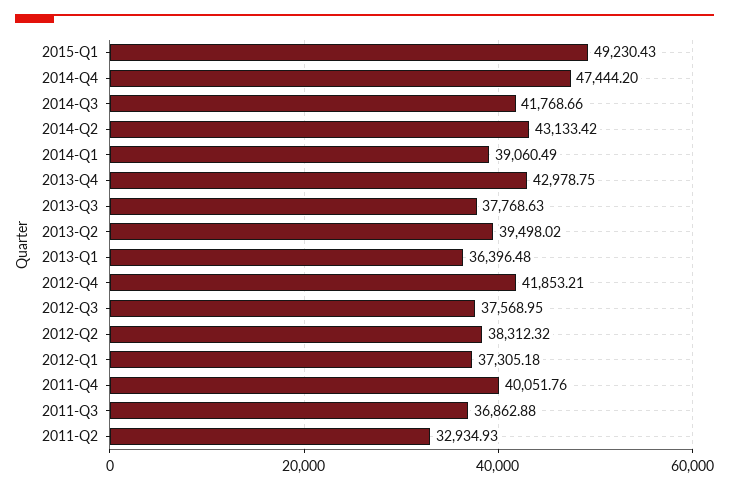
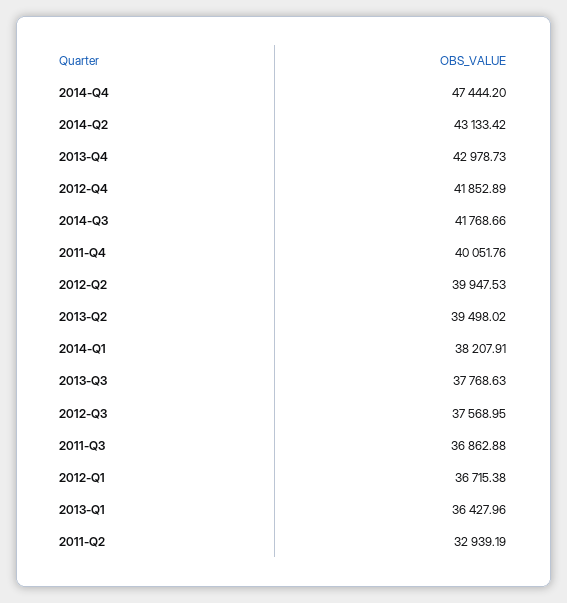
2015-Q1: 49230.43 -> none
2014-Q1: 39060.49 -> 38207.91
2013-Q4: 42978.75 -> 42978.73
2013-Q1: 36396.48 -> 36427.96
2012-Q4: 41853.21 -> 41852.89
2012-Q2: 38312.32 -> 39947.53
2012-Q1: 37305.18 -> 36715.38
2011-Q2: 32934.93 -> 32939.19

